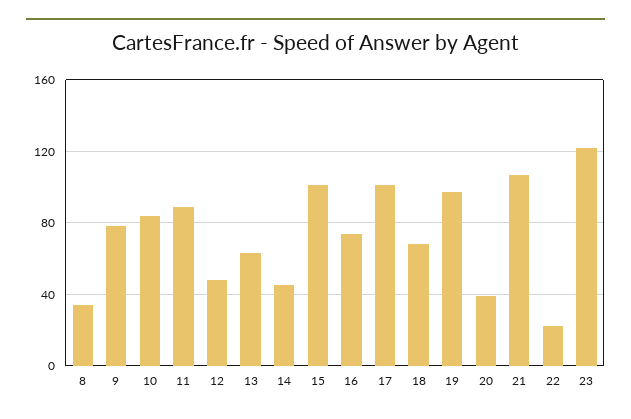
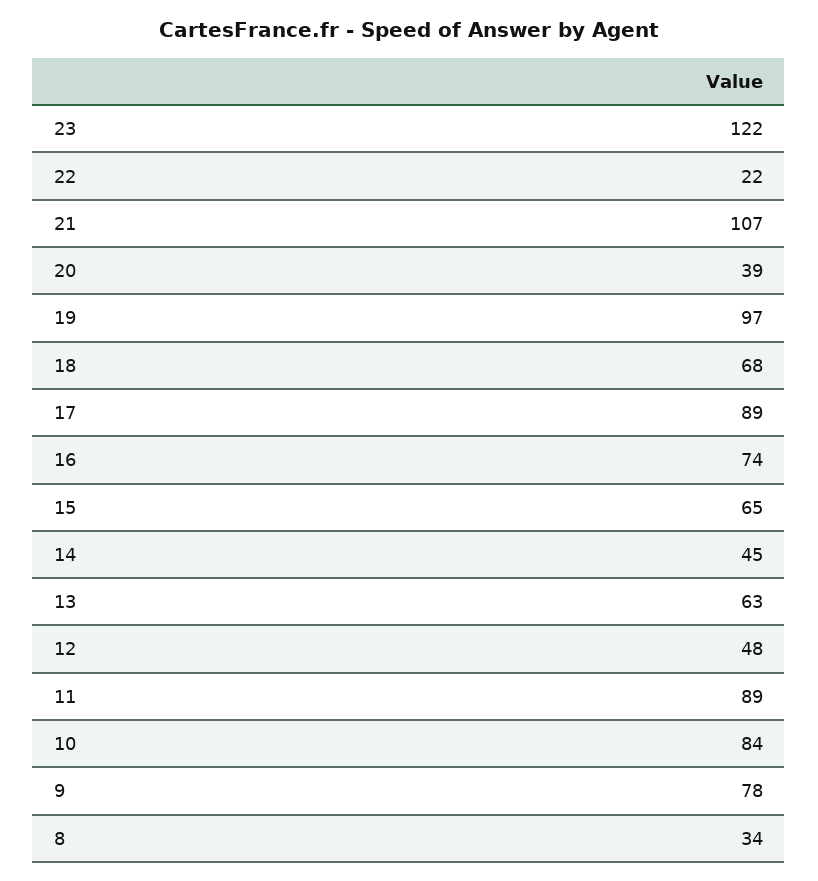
15: 100 -> 65
17: 100 -> 89

